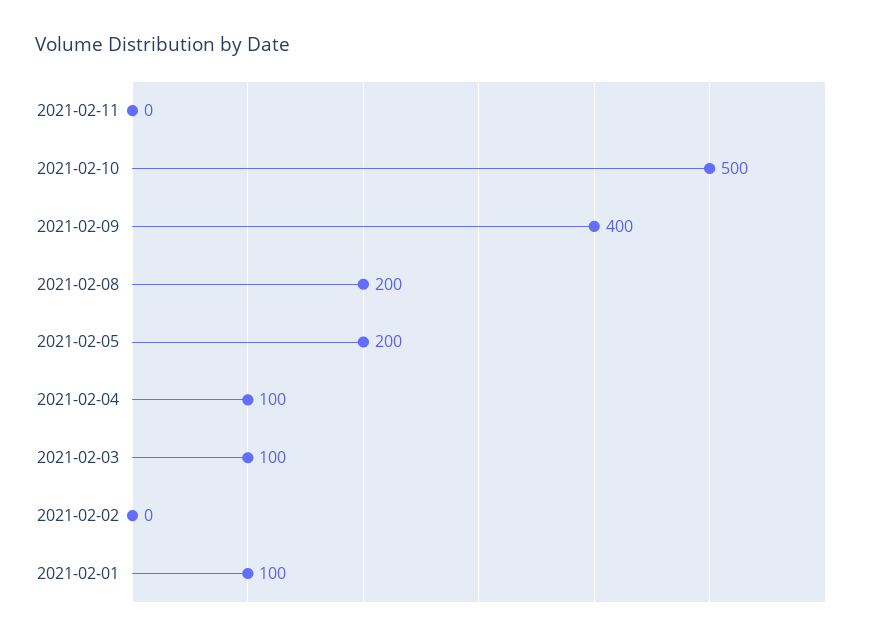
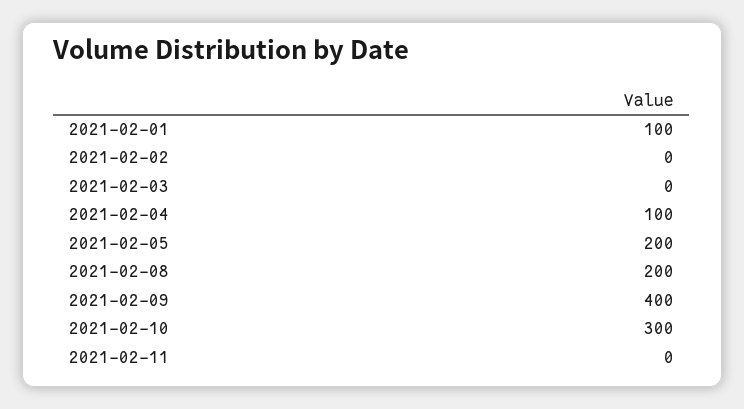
2021-02-10: 500 -> 300
2021-02-03: 100 -> 0

